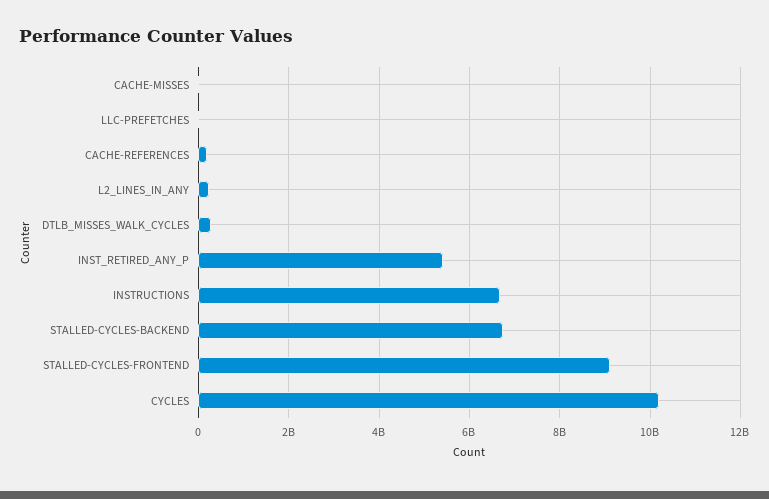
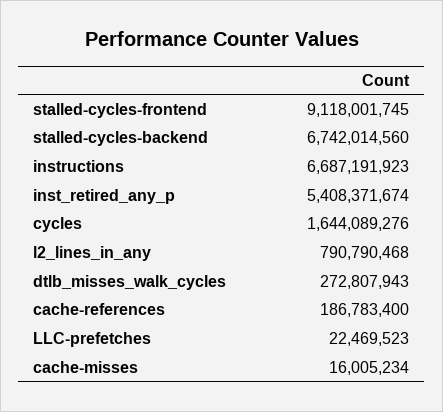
L2_LINES_IN_ANY: 200000000 -> 790790468
CYCLES: 10200000000 -> 1644089276

